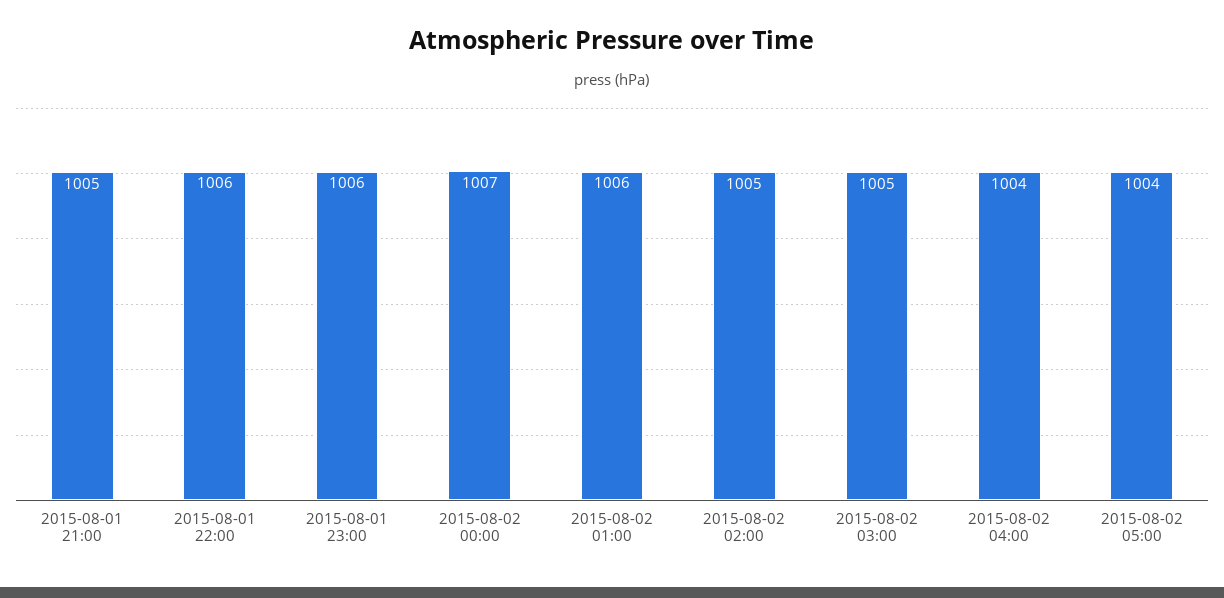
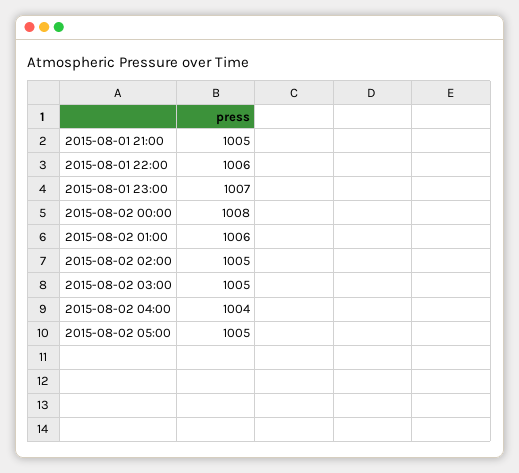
2015-08-01 23:00: 1006 -> 1007
2015-08-02 00:00: 1007 -> 1008
2015-08-02 05:00: 1004 -> 1005

